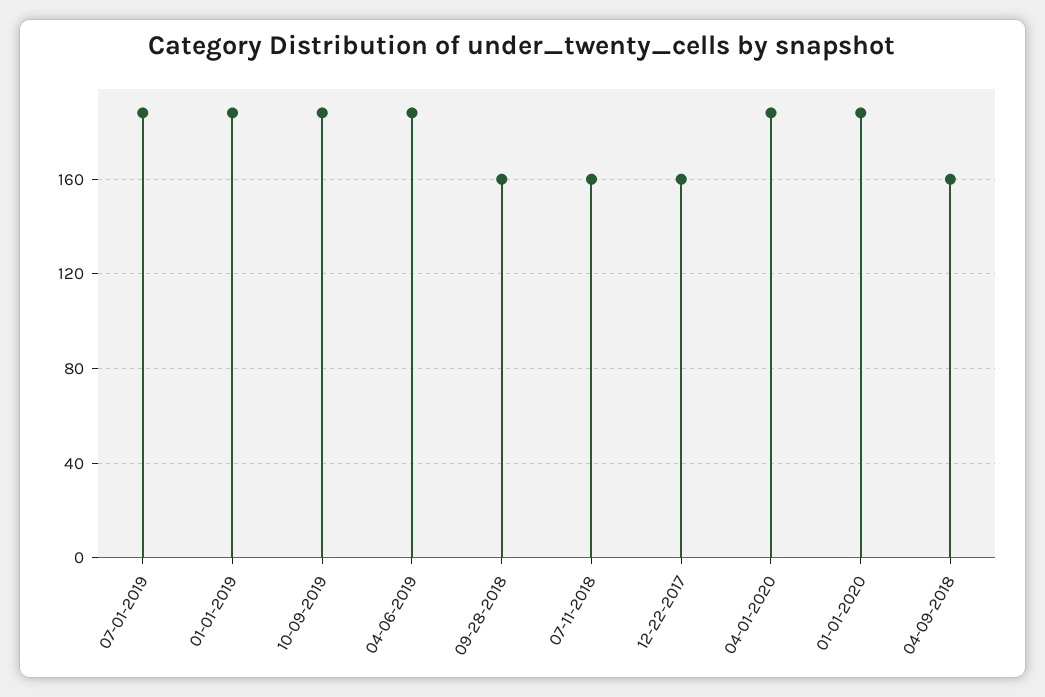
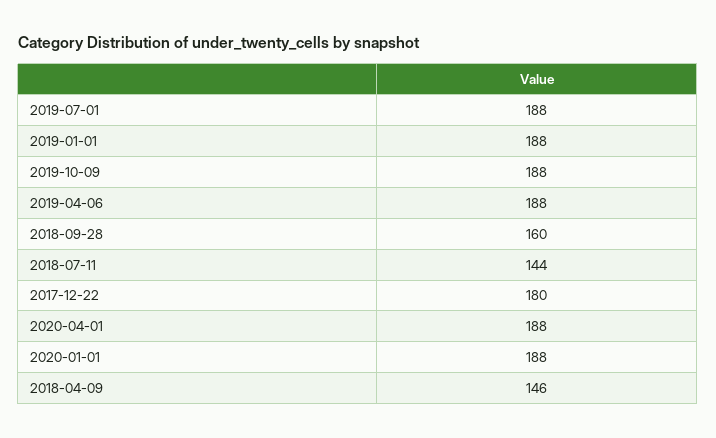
07-11-2018: 160 -> 144
12-22-2017: 160 -> 180
04-09-2018: 160 -> 146

